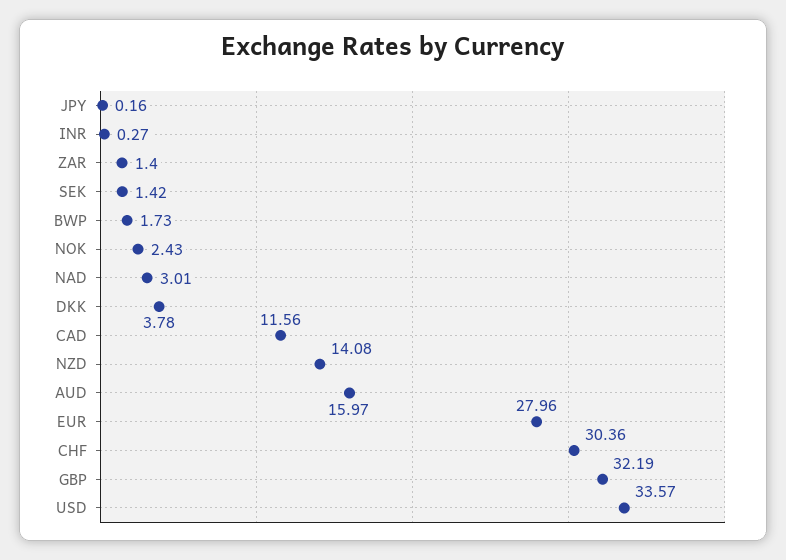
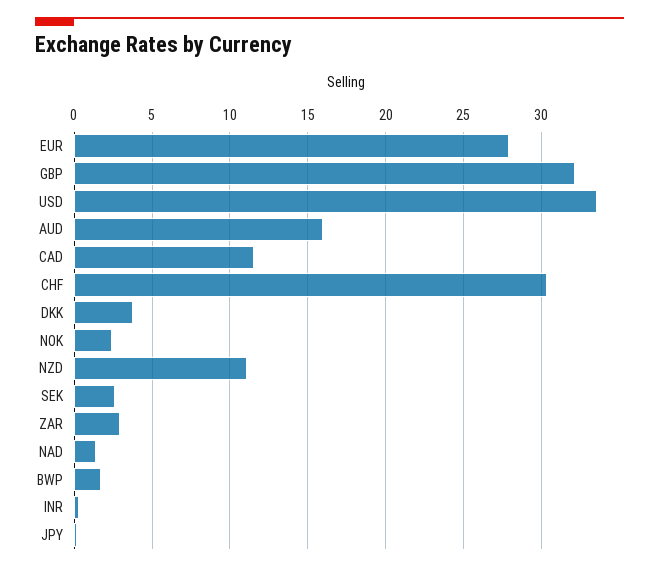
ZAR: 1.4 -> 3
SEK: 1.42 -> 2.5
NAD: 3.01 -> 1.5
NZD: 14.08 -> 11

